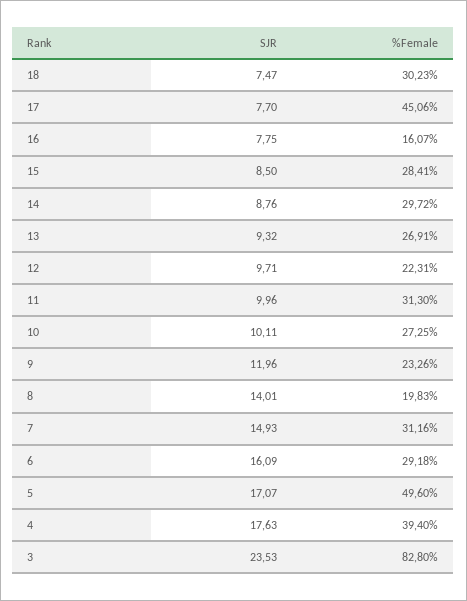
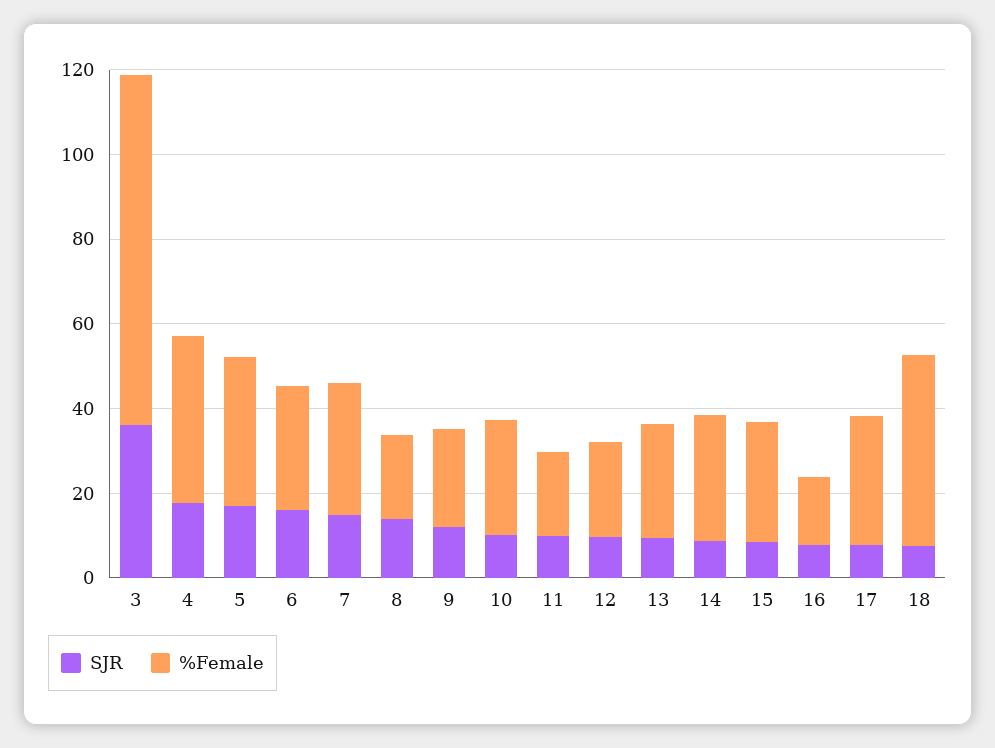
%Female, 18: 30.23 -> 45
%Female, 17: 45.06 -> 30
%Female, 11: 31.3 -> 20
%Female, 5: 49.6 -> 35
SJR, 3: 23.53 -> 35

